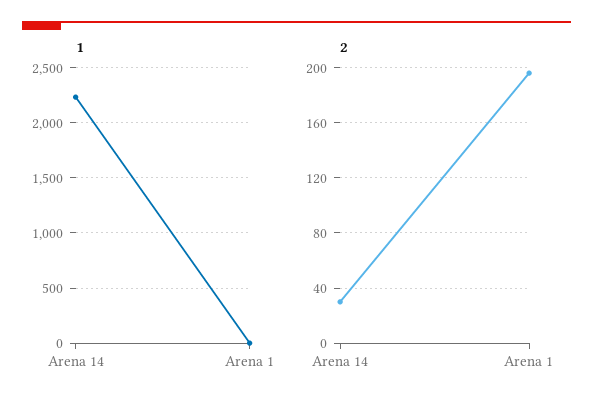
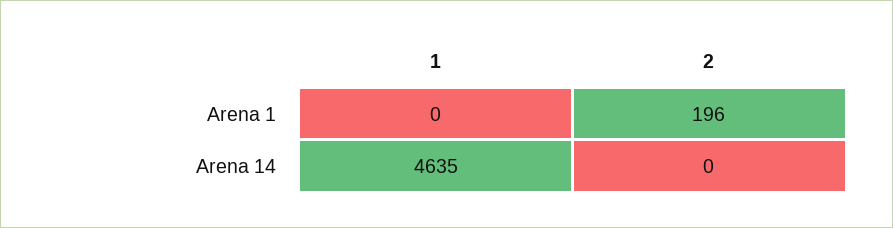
1, Arena 14: 2200 -> 4635
2, Arena 14: 30 -> 0

